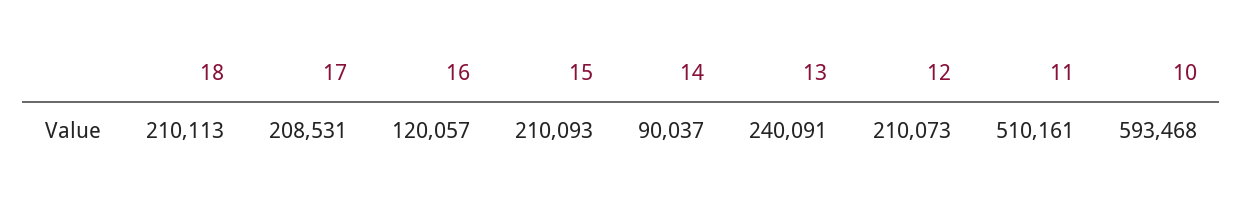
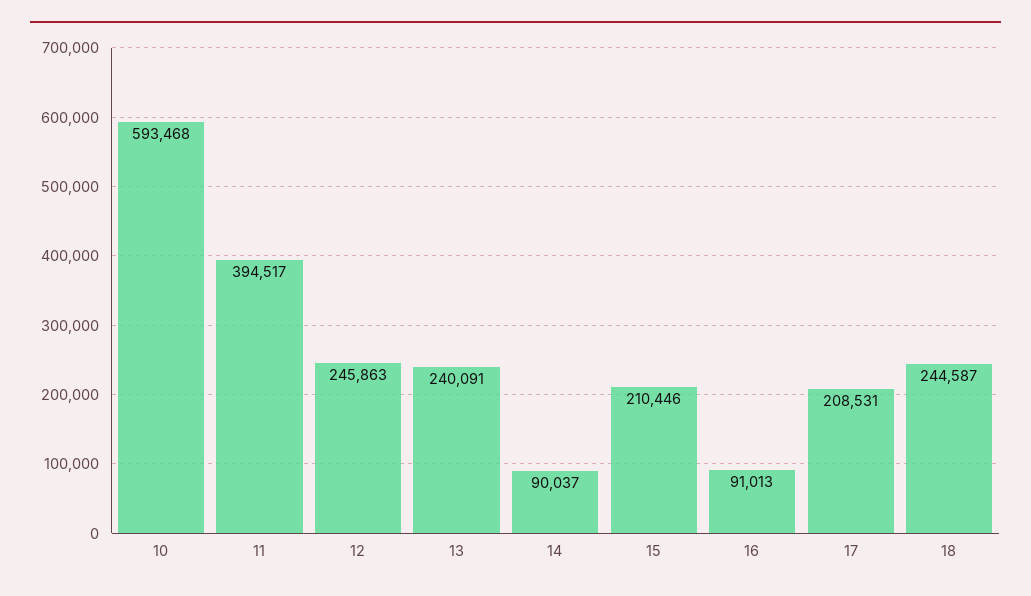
18: 210113 -> 244587
16: 120057 -> 91013
15: 210093 -> 210446
12: 210073 -> 245863
11: 510161 -> 394517

